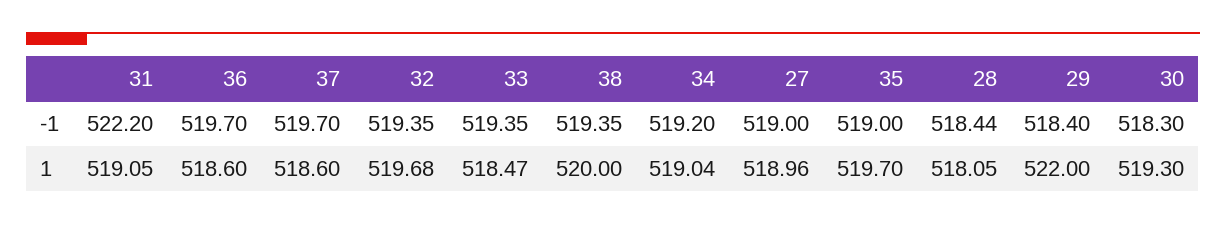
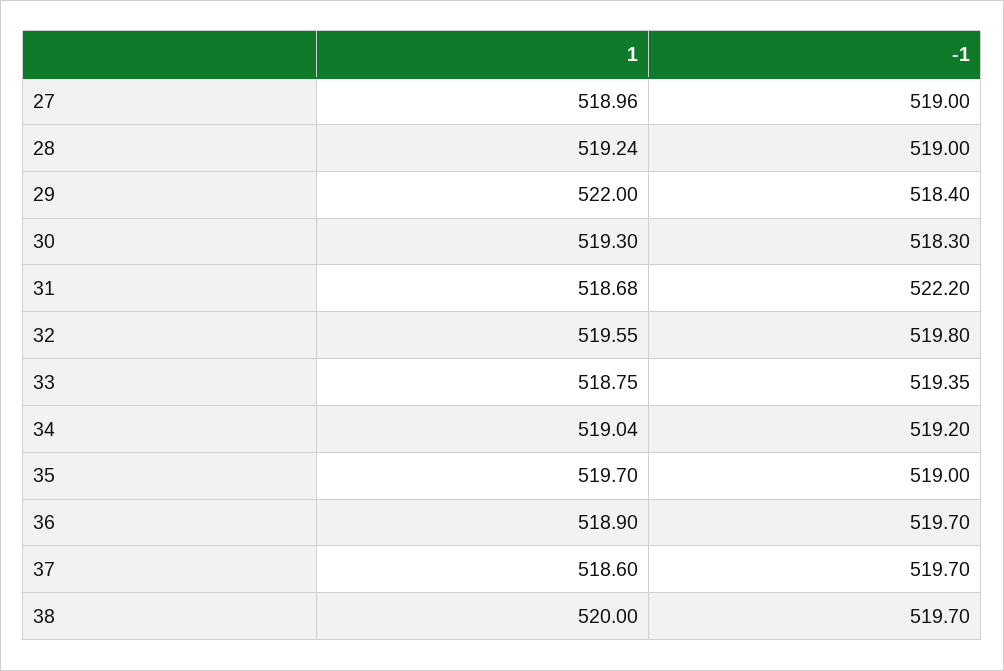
32, -1: 519.35 -> 519.8
38, -1: 519.35 -> 519.7
28, -1: 518.44 -> 519
31, 1: 519.05 -> 518.68
36, 1: 518.6 -> 518.9
32, 1: 519.68 -> 519.55
33, 1: 518.47 -> 518.75
28, 1: 518.05 -> 519.24

